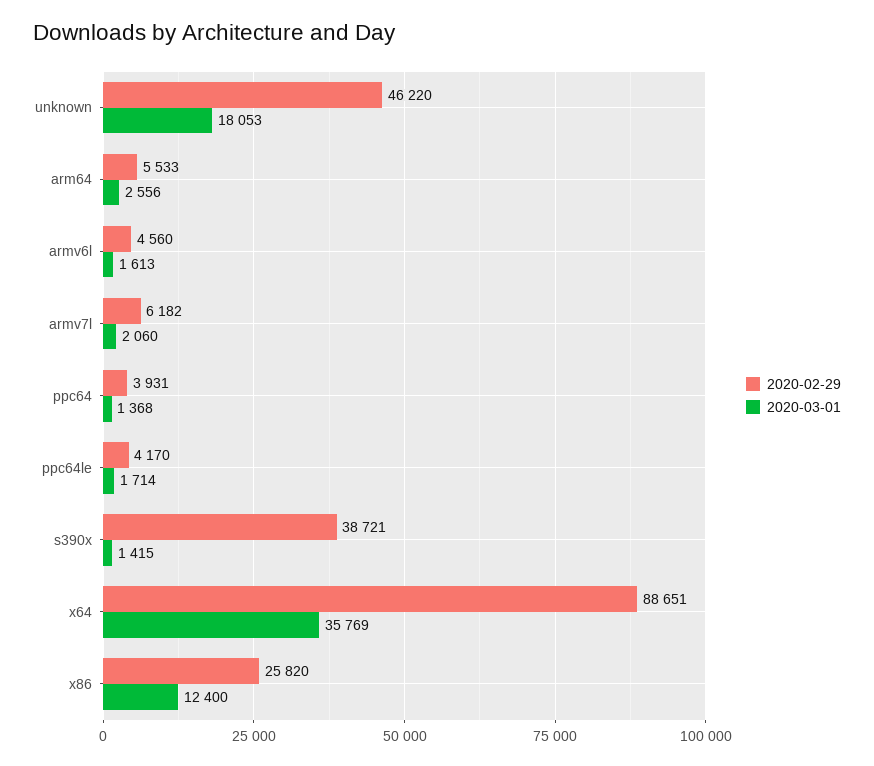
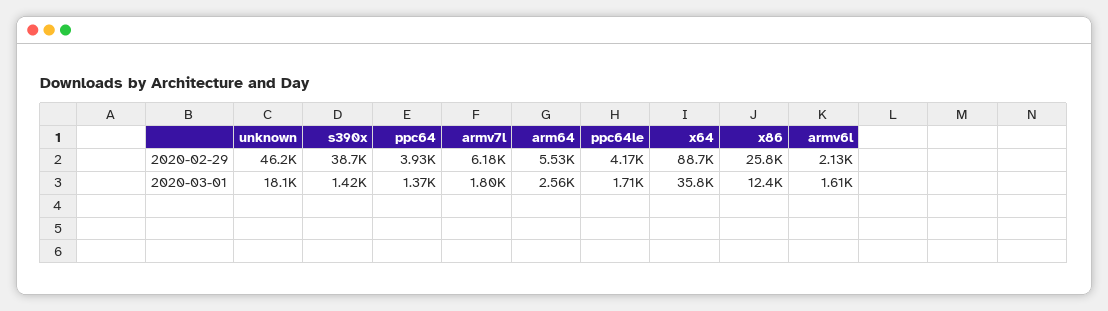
2020-02-29, armv6l: 4560 -> 2130
2020-03-01, armv7l: 2060 -> 1800

